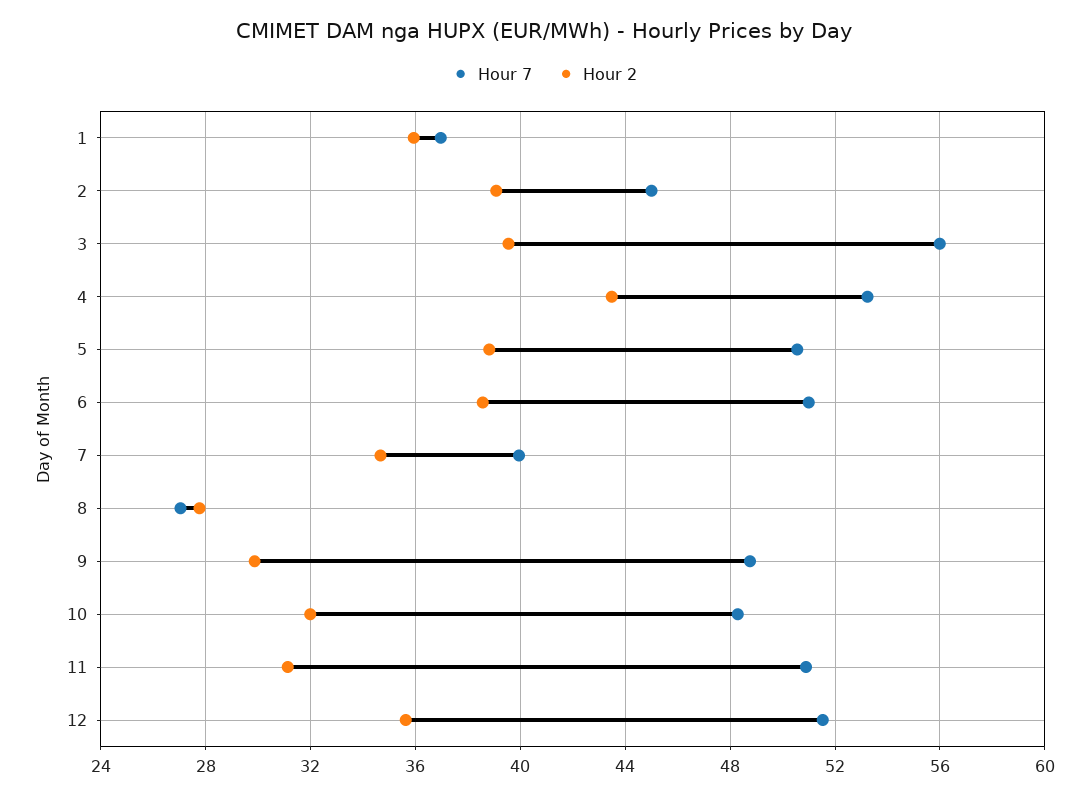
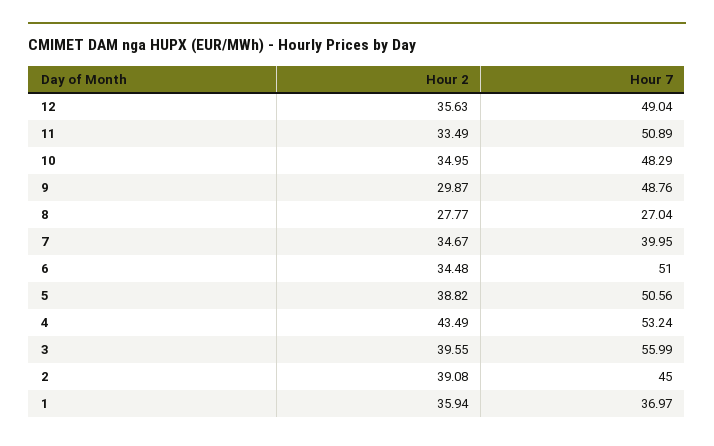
Hour 2, 6: 38.5 -> 34.48
Hour 2, 10: 32 -> 34.95
Hour 2, 11: 31 -> 33.49
Hour 7, 12: 51.5 -> 49.04

